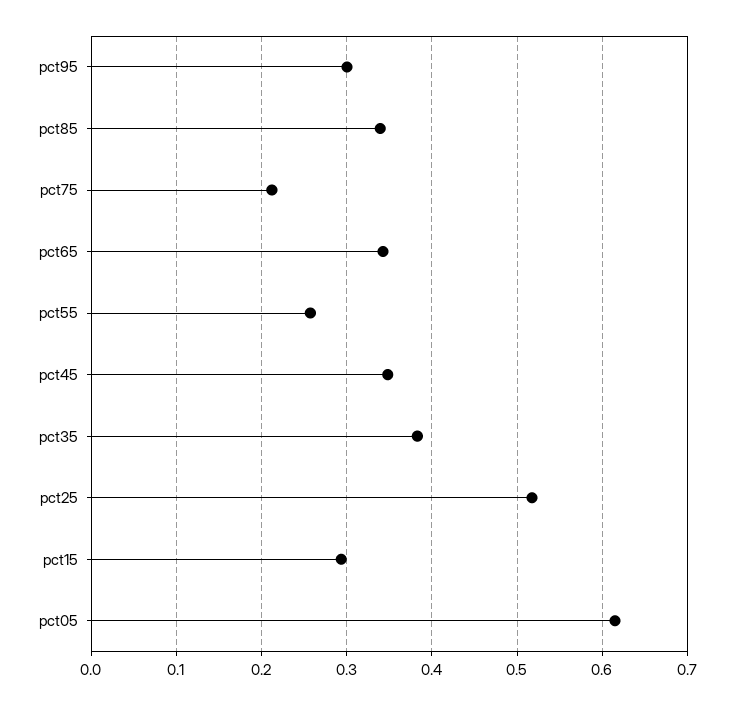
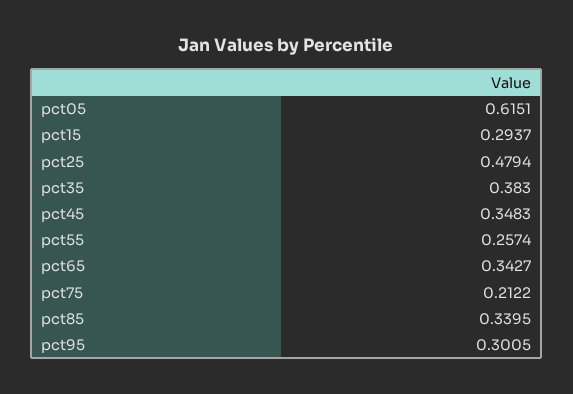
pct25: 0.52 -> 0.4794

